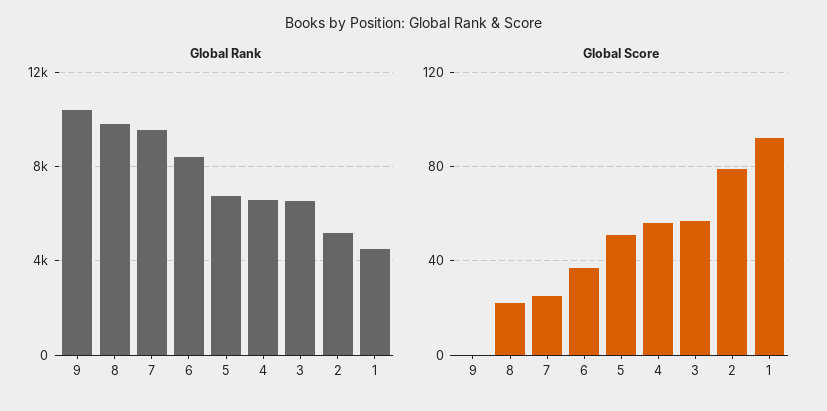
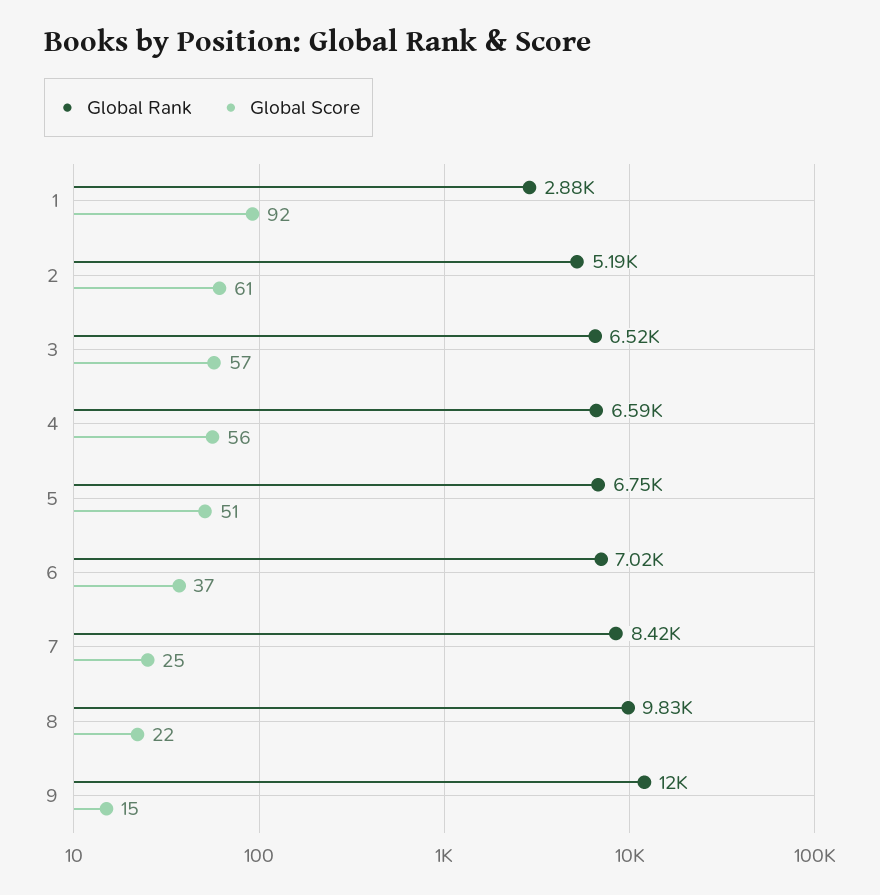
Global Rank, 9: 10500 -> 12000
Global Rank, 7: 9500 -> 8420
Global Rank, 6: 8500 -> 7020
Global Rank, 1: 4500 -> 2880
Global Score, 9: 0 -> 15
Global Score, 2: 80 -> 61

